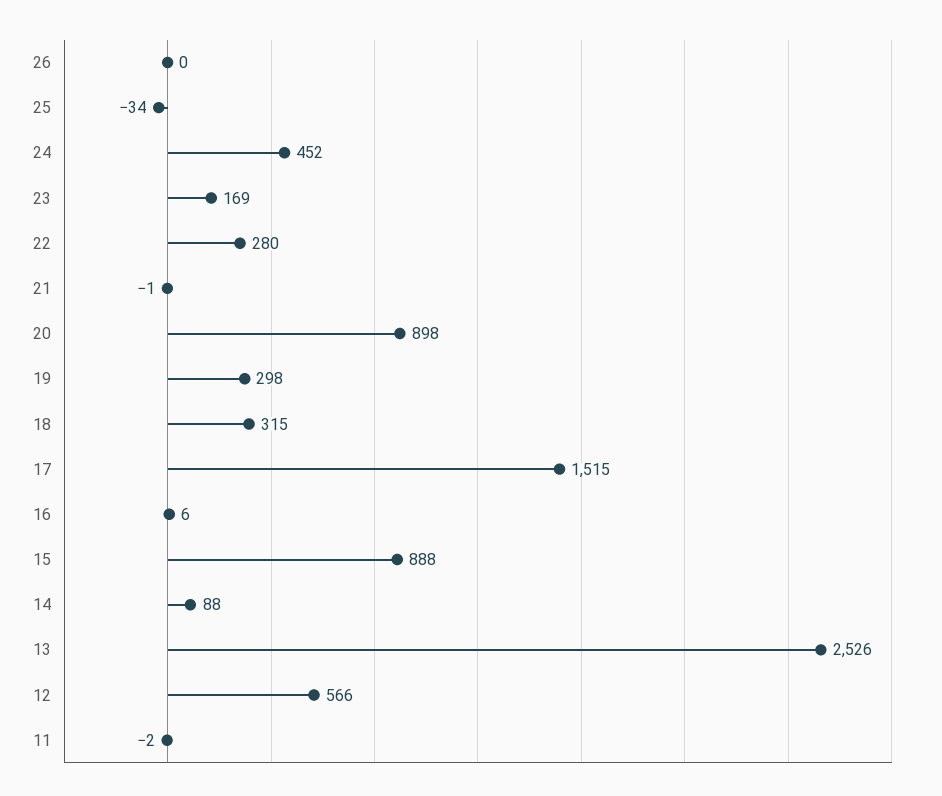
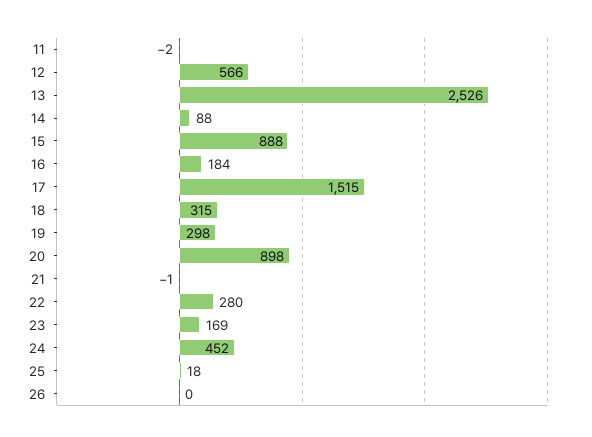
25: -34 -> 18
16: 6 -> 184

